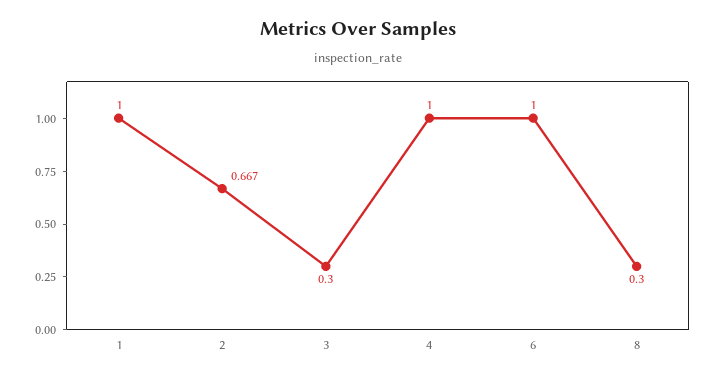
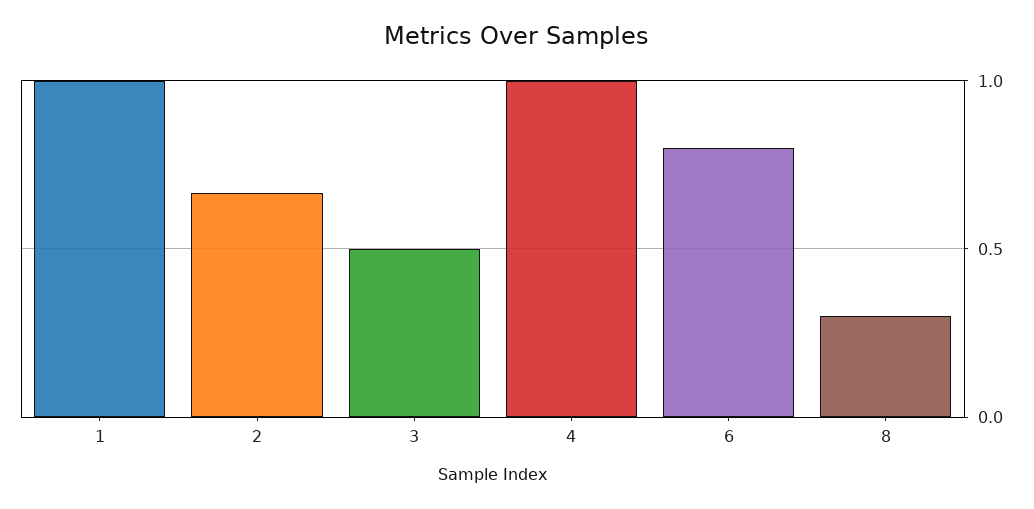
3: 0.3 -> 0.5
6: 1 -> 0.8

